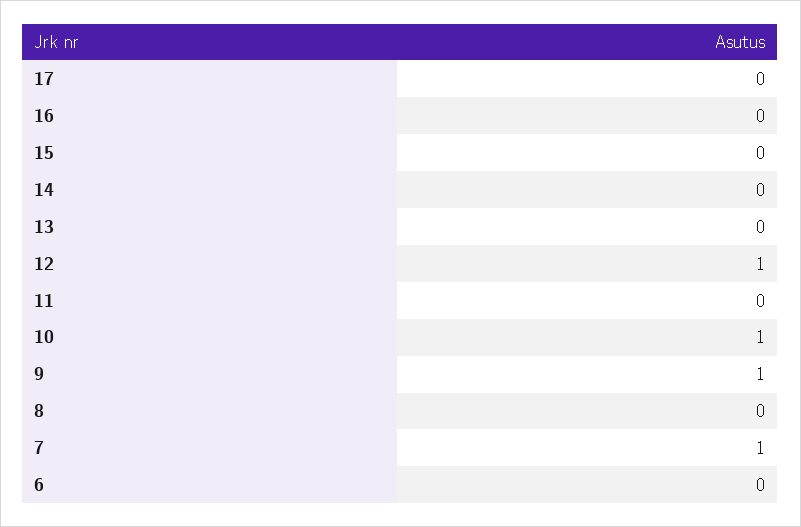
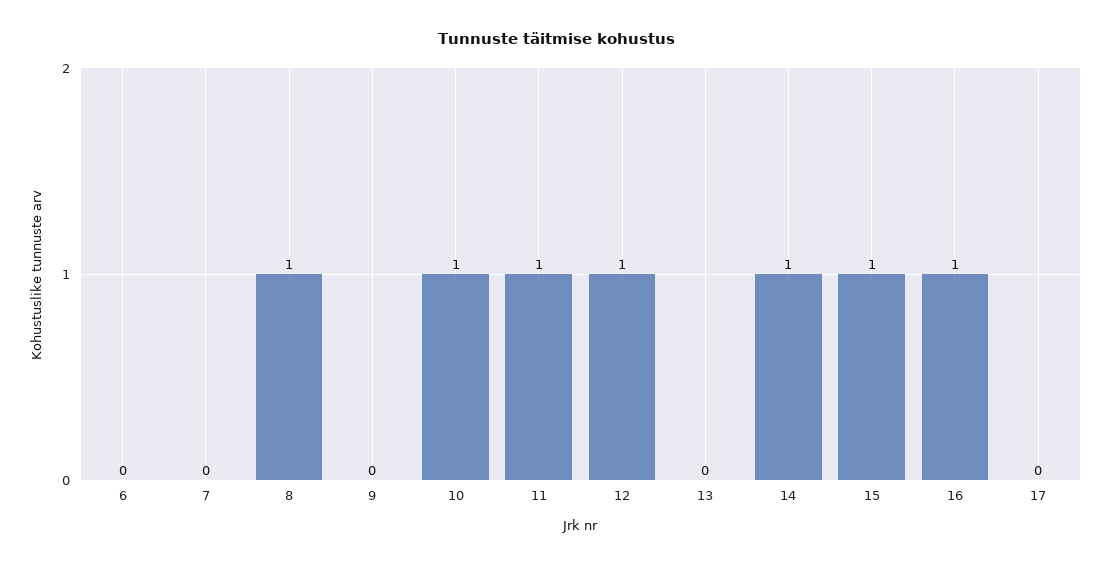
16: 0 -> 1
15: 0 -> 1
14: 0 -> 1
11: 0 -> 1
9: 1 -> 0
8: 0 -> 1
7: 1 -> 0

